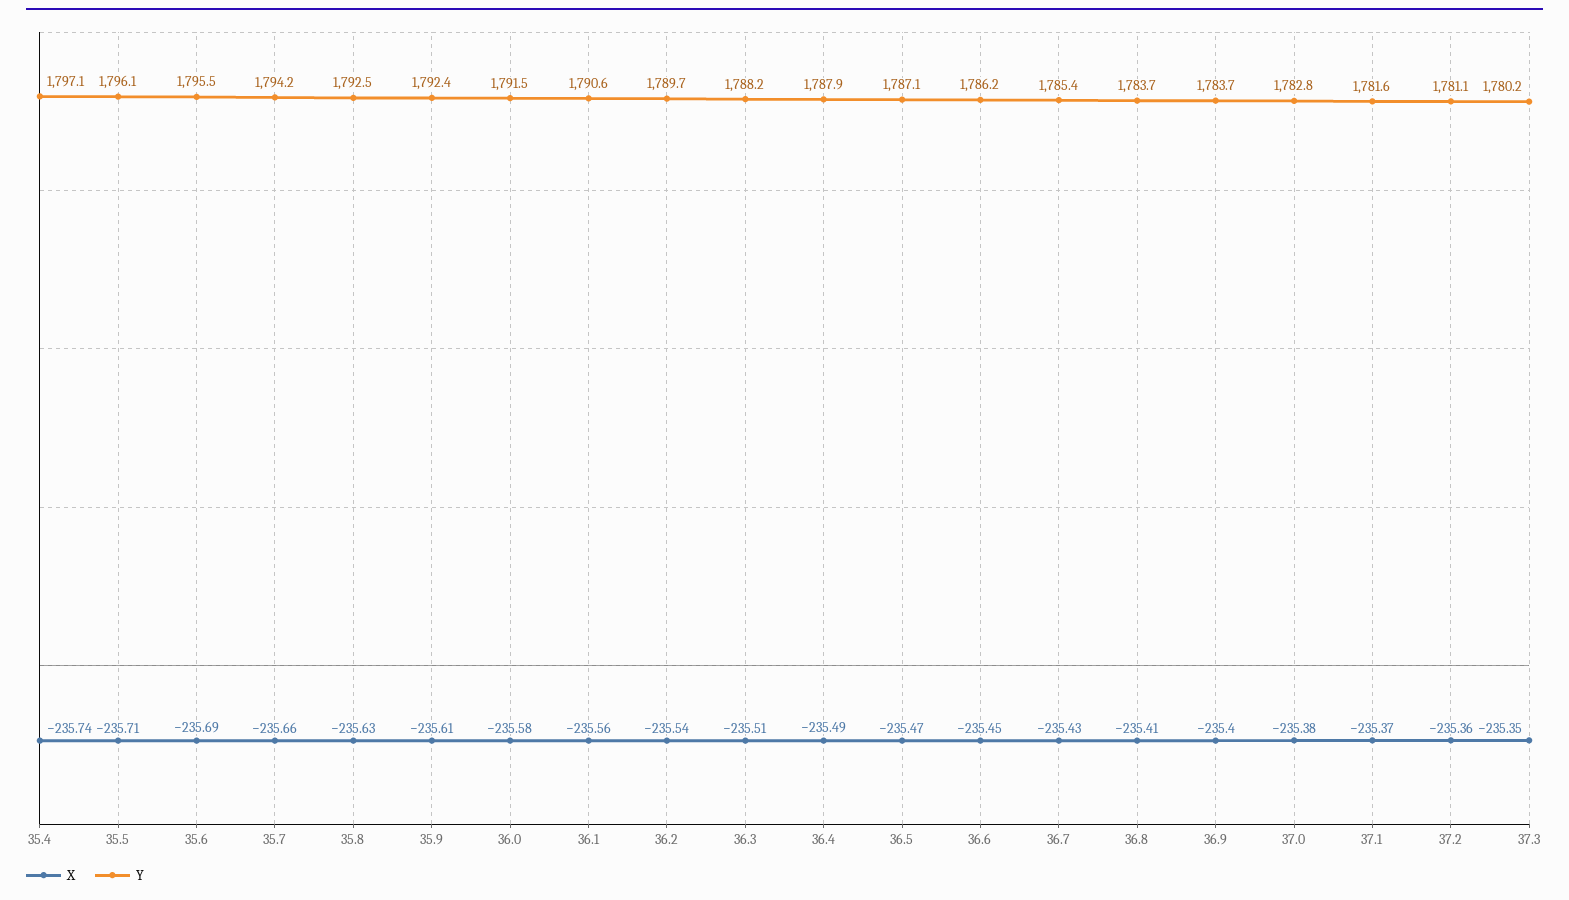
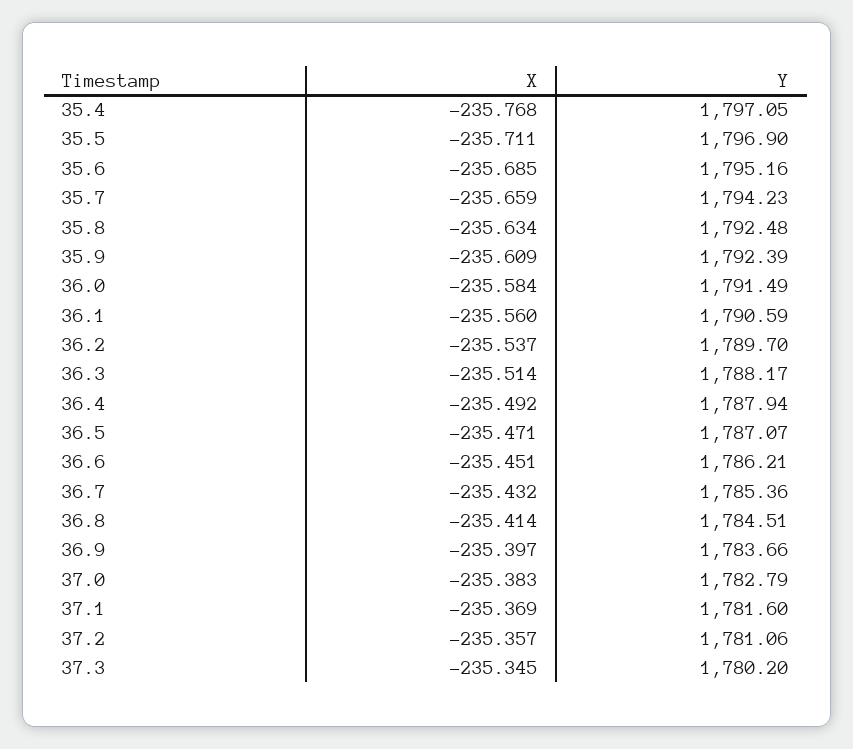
X, 35.4: -235.74 -> -235.768
Y, 35.5: 1796.1 -> 1796.9
Y, 35.6: 1795.5 -> 1795.16
Y, 36.8: 1783.7 -> 1784.51

